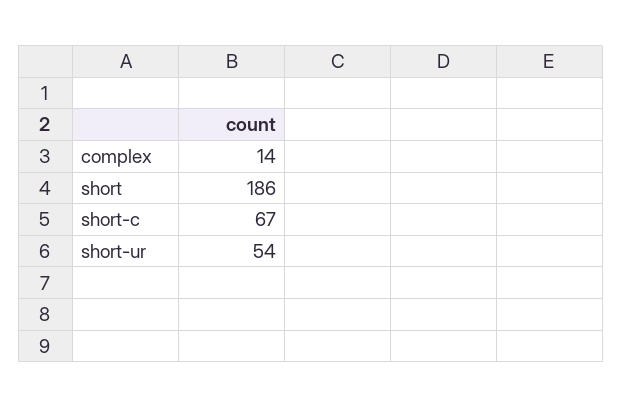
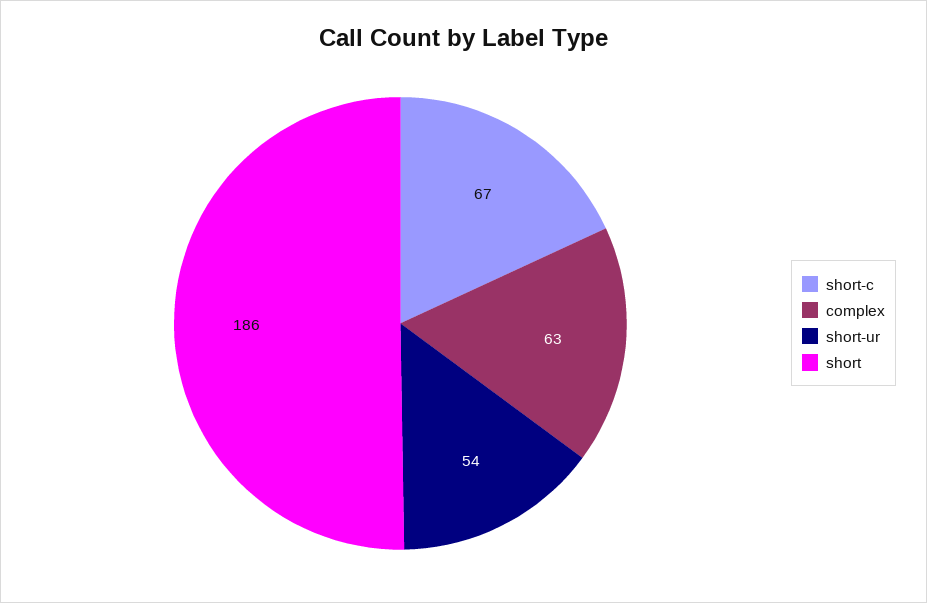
complex: 14 -> 63

